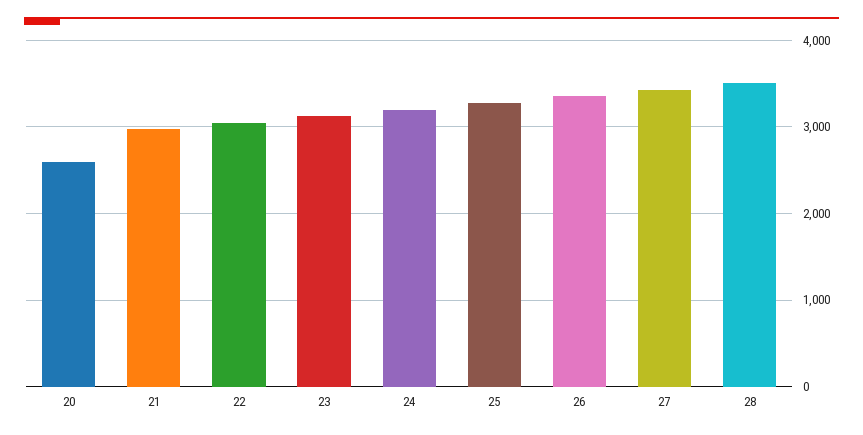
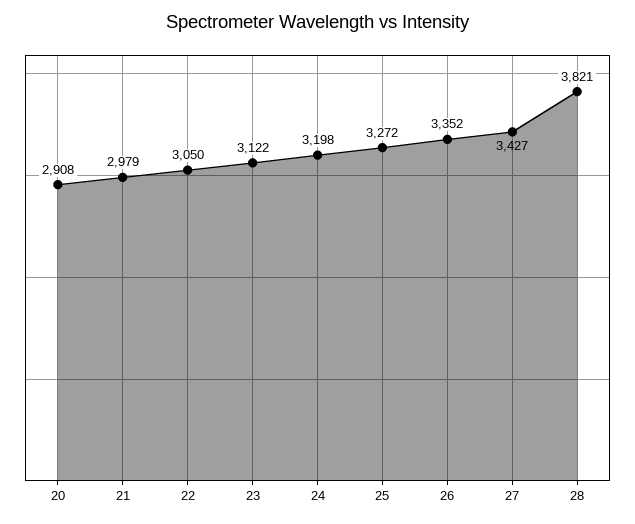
20: 2600 -> 2908
28: 3500 -> 3821

